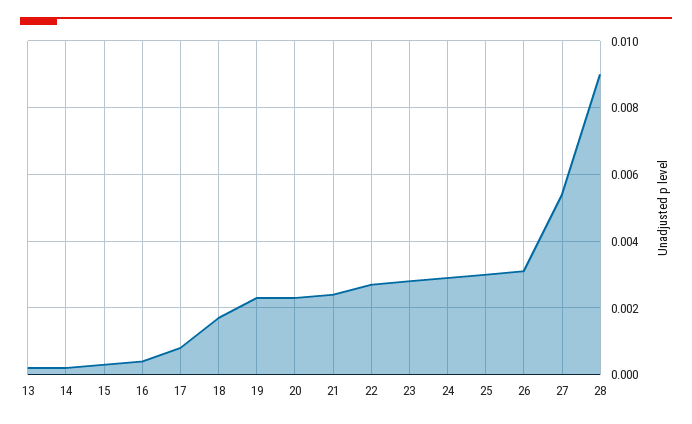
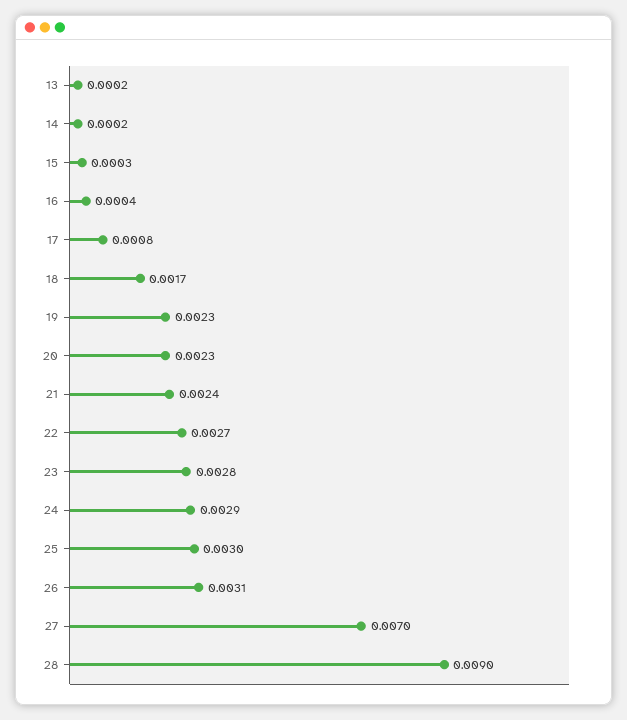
27: 0.0055 -> 0.007

